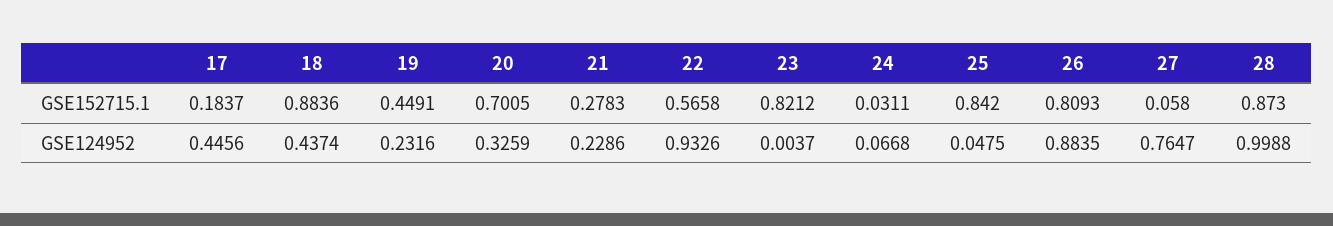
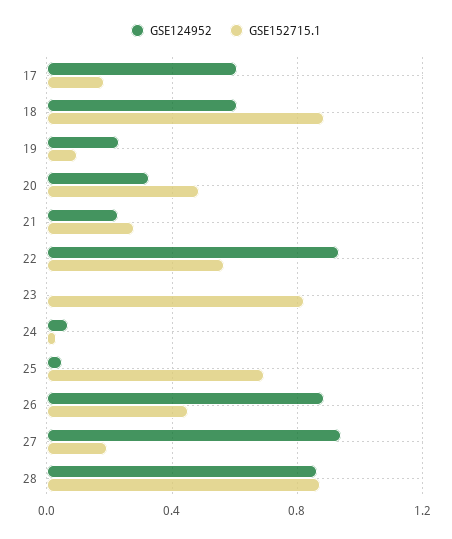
GSE152715.1, 19: 0.4491 -> 0.1
GSE152715.1, 20: 0.7005 -> 0.5
GSE152715.1, 25: 0.842 -> 0.7
GSE152715.1, 26: 0.8093 -> 0.45
GSE152715.1, 27: 0.058 -> 0.2
GSE124952, 17: 0.4456 -> 0.6
GSE124952, 18: 0.4374 -> 0.6
GSE124952, 27: 0.7647 -> 0.95
GSE124952, 28: 0.9988 -> 0.85

